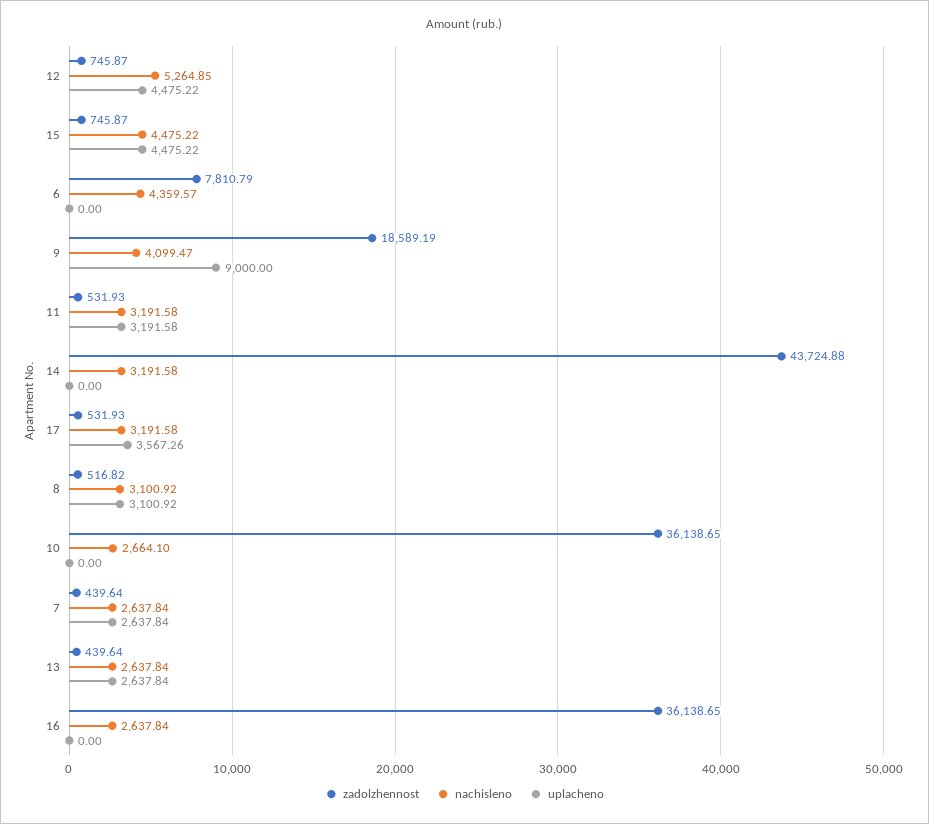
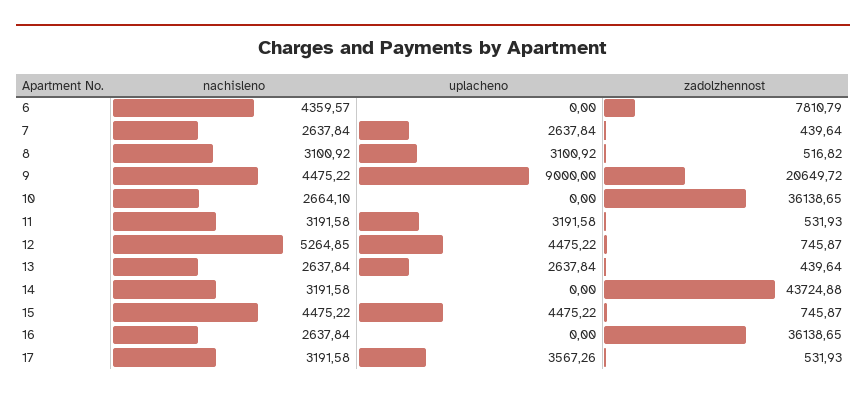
zadolzhennost, 9: 18589.19 -> 20649.72
nachisleno, 9: 4099.47 -> 4475.22

